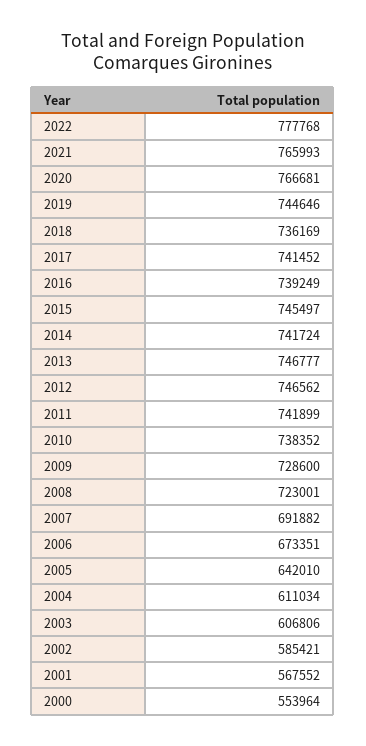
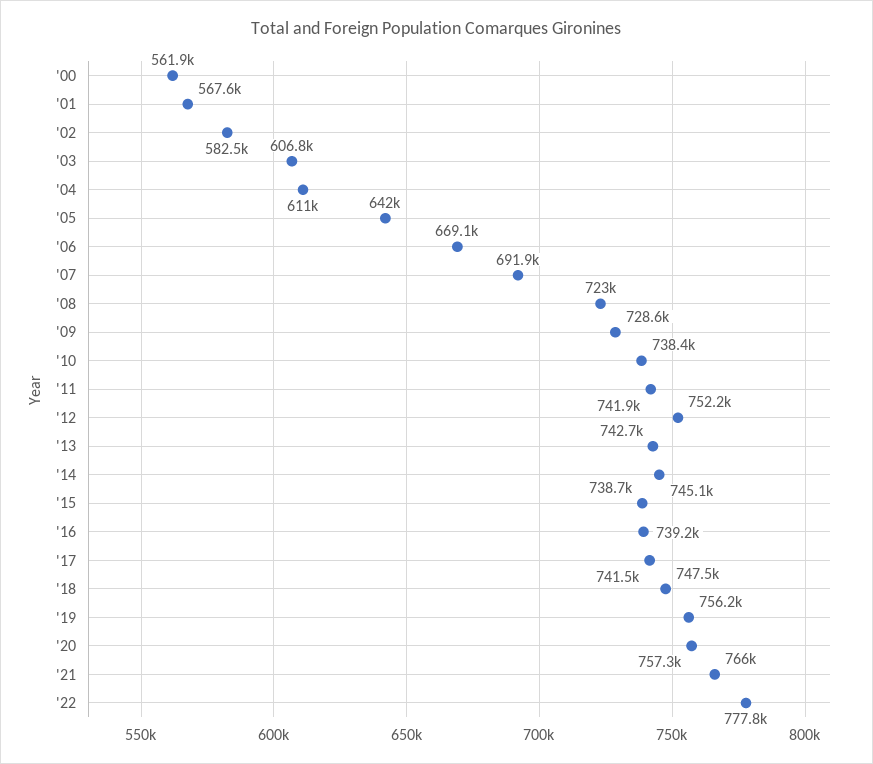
2020: 766681 -> 757300
2019: 744646 -> 756200
2018: 736169 -> 747500
2015: 745497 -> 738700
2014: 741724 -> 745100
2013: 746777 -> 742700
2012: 746562 -> 752200
2006: 673351 -> 669100
2002: 585421 -> 582500
2000: 553964 -> 561900

